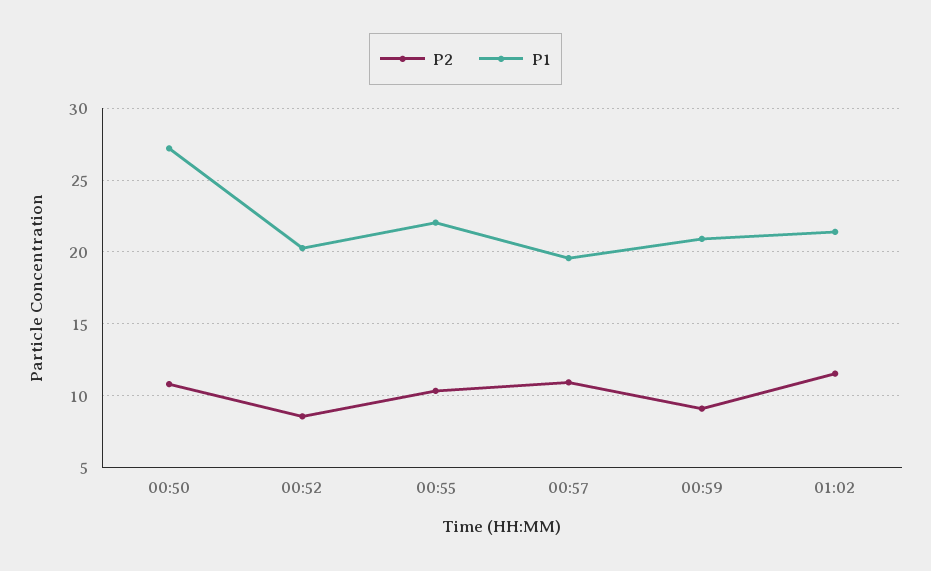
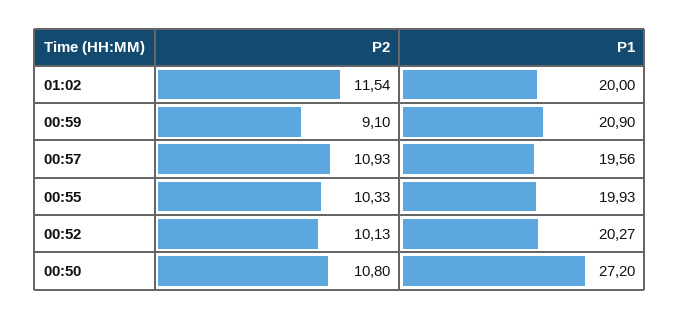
P2, 00:52: 8.5 -> 10.13
P1, 00:55: 22 -> 19.93
P1, 01:02: 21.5 -> 20

